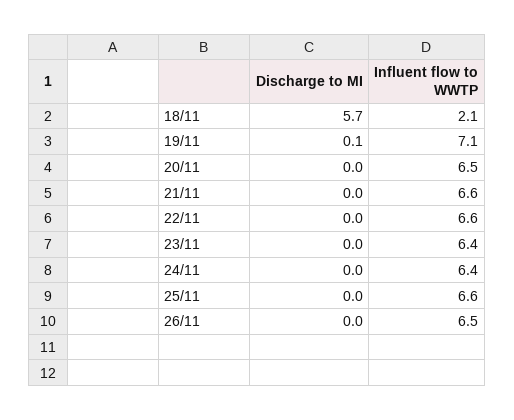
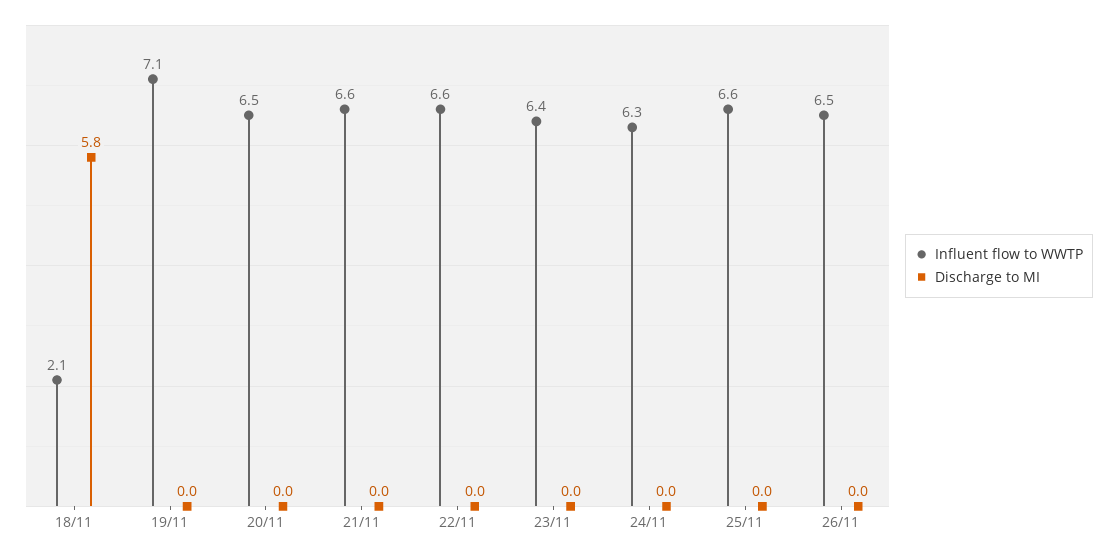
Discharge to MI, 18/11: 5.7 -> 5.8
Discharge to MI, 19/11: 0.1 -> 0
Influent flow to WWTP, 24/11: 6.4 -> 6.3

